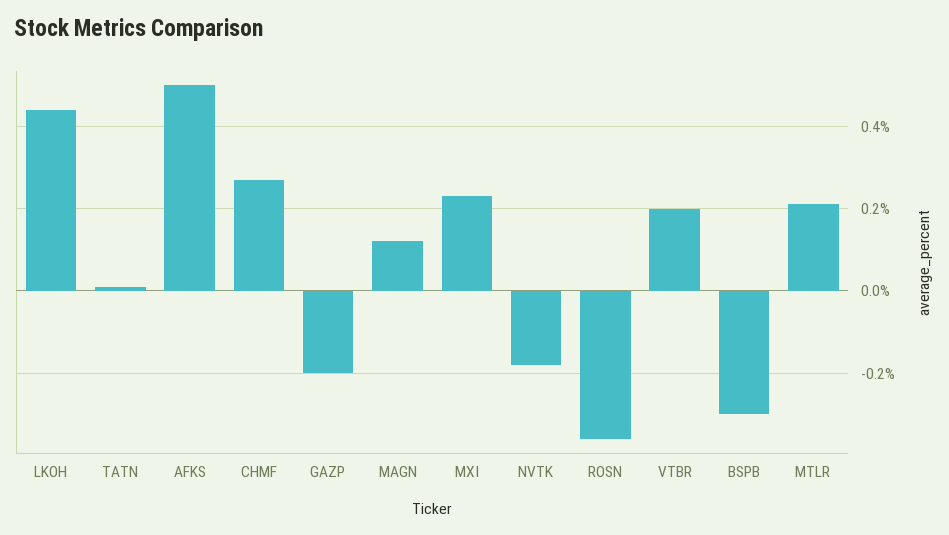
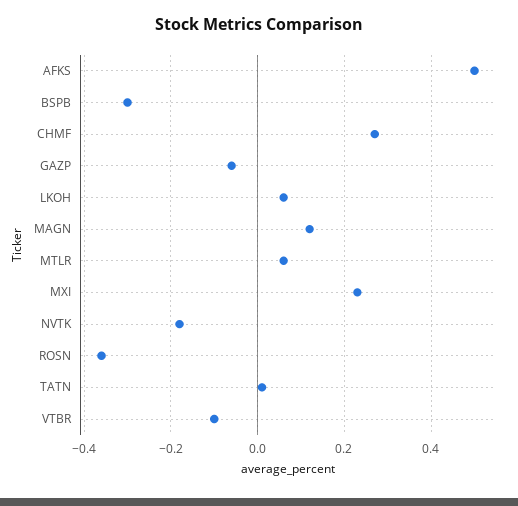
LKOH: 0.45 -> 0.05
GAZP: -0.2 -> -0.05
VTBR: 0.2 -> -0.1
MTLR: 0.2 -> 0.05

